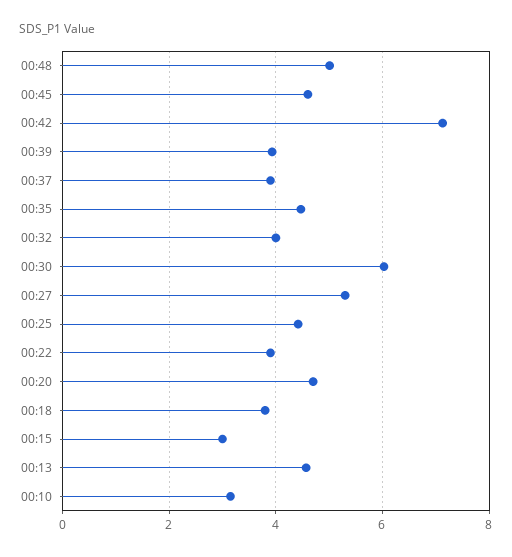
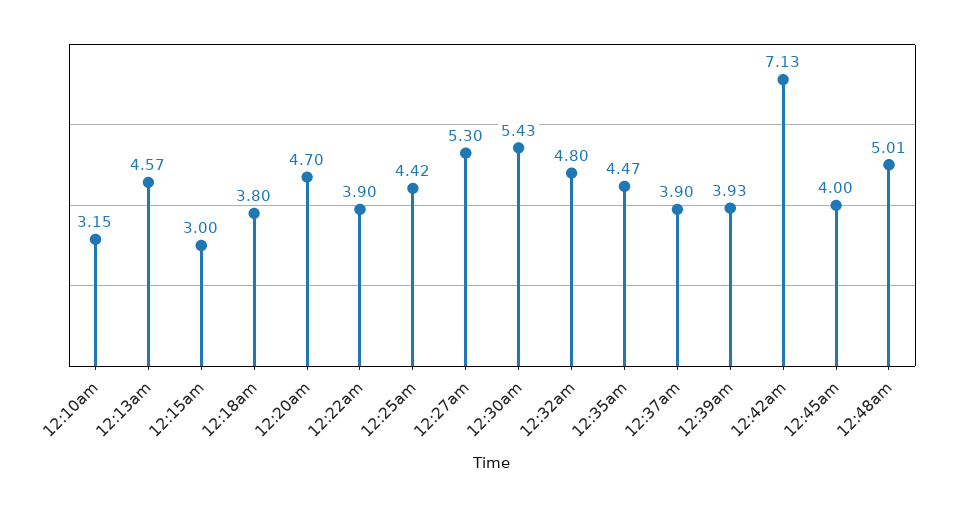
00:45: 4.6 -> 4
00:32: 4 -> 4.8
00:30: 6 -> 5.43

